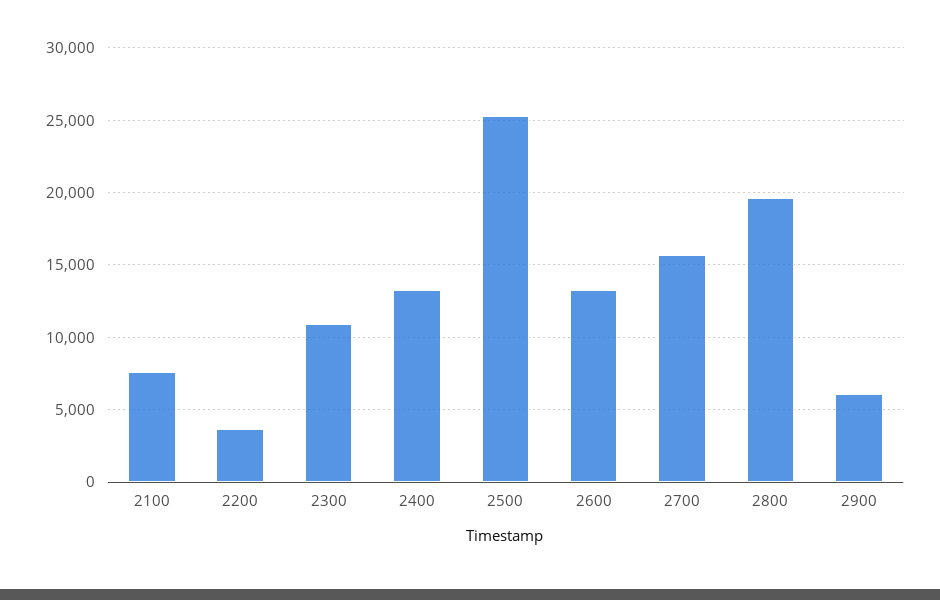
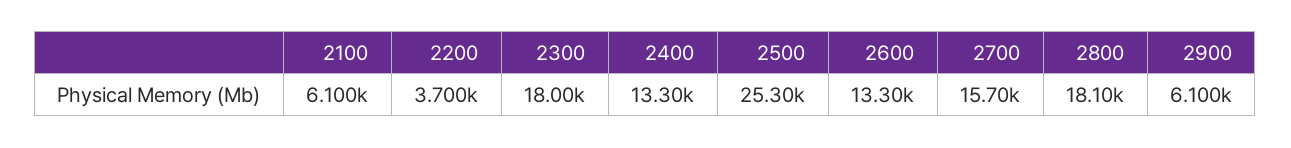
2100: 7500 -> 6100
2300: 11000 -> 18000
2800: 19500 -> 18100

